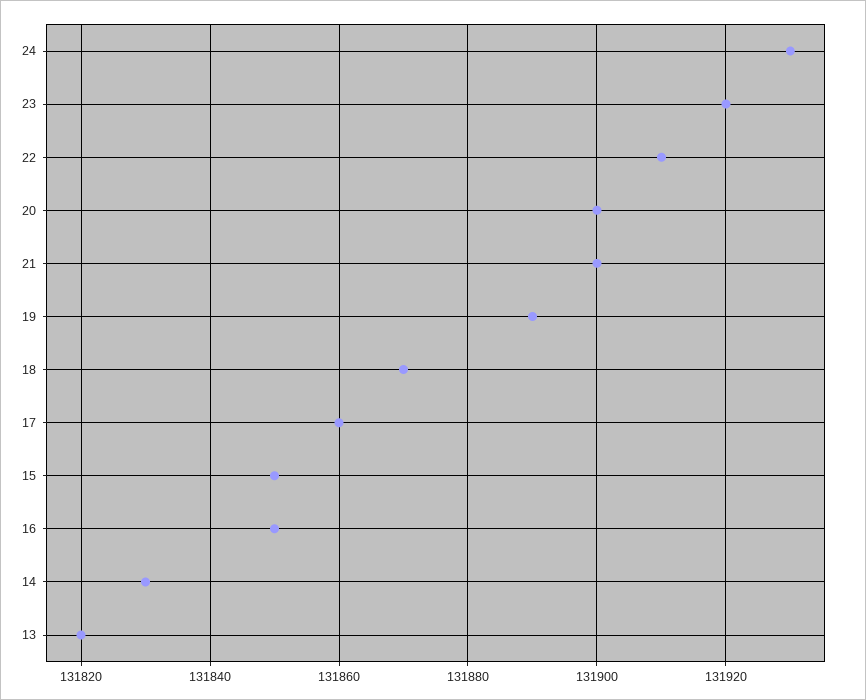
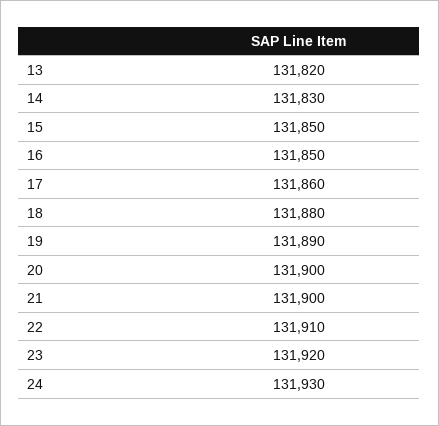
18: 131870 -> 131880

